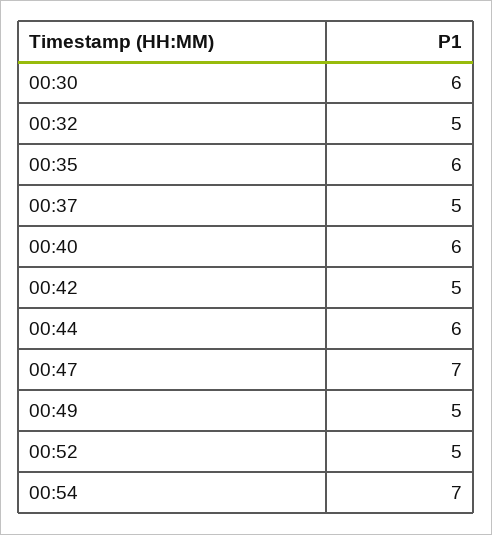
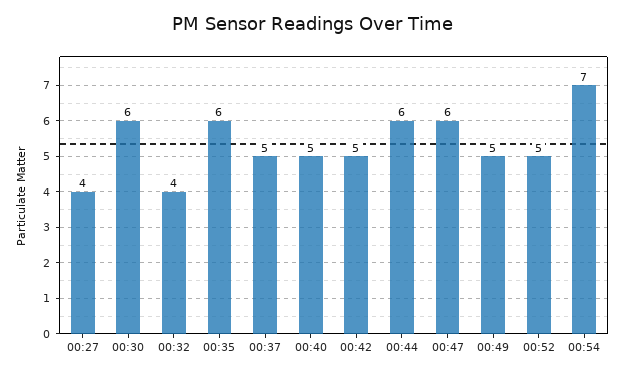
00:32: 5 -> 4
00:40: 6 -> 5
00:47: 7 -> 6
00:27: none -> 4

